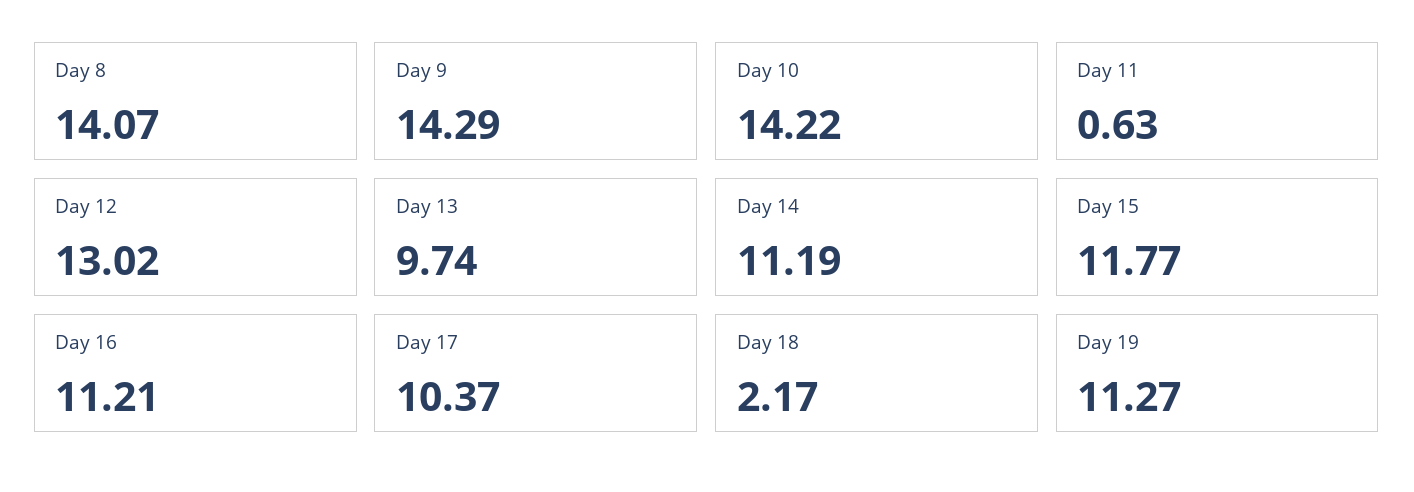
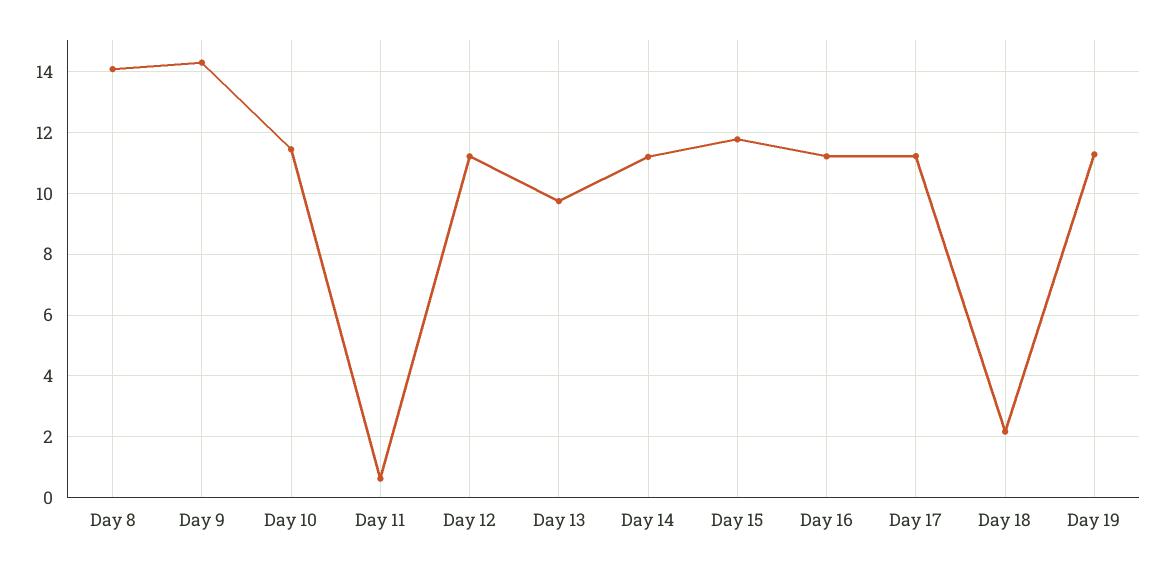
Day 10: 14.22 -> 11.4
Day 12: 13.02 -> 11.2
Day 17: 10.37 -> 11.2

